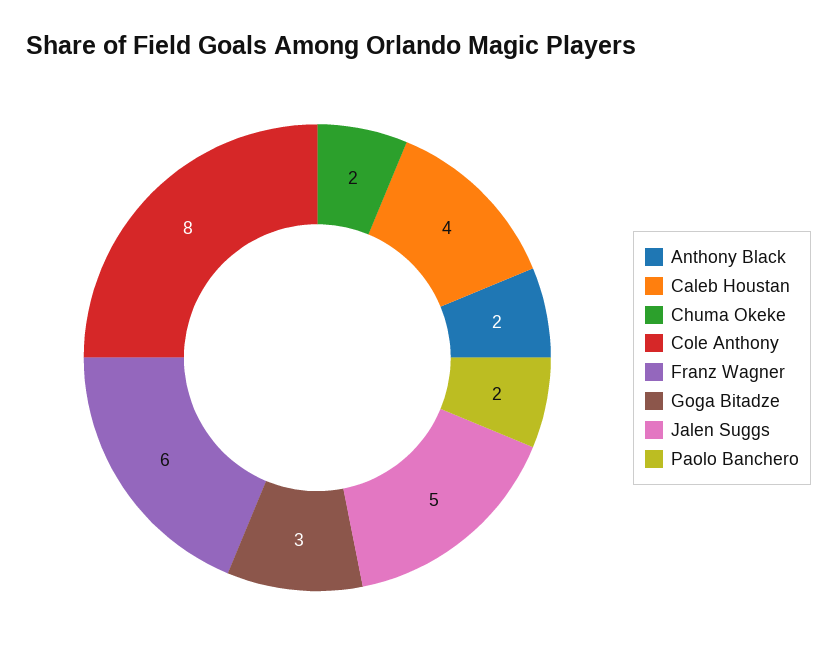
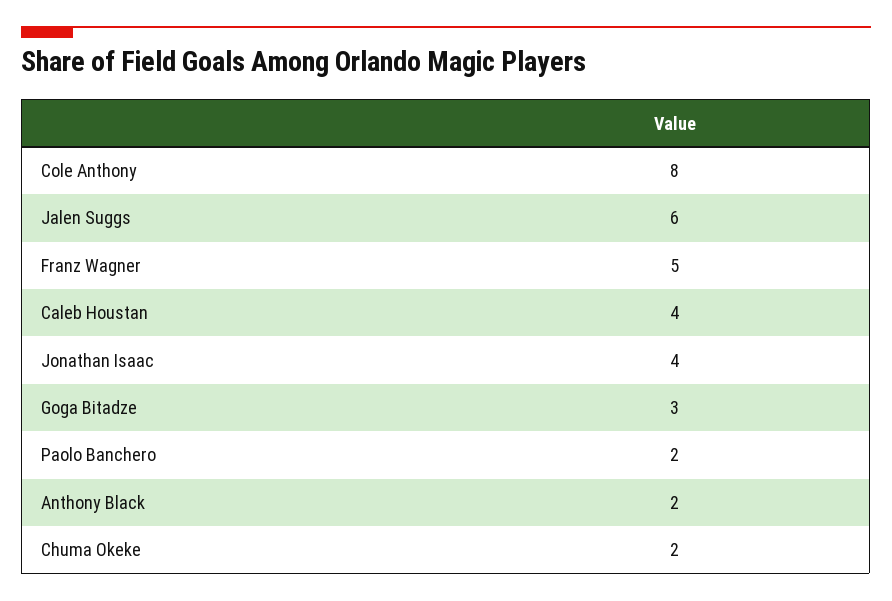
Franz Wagner: 6 -> 5
Jalen Suggs: 5 -> 6
Jonathan Isaac: none -> 4

